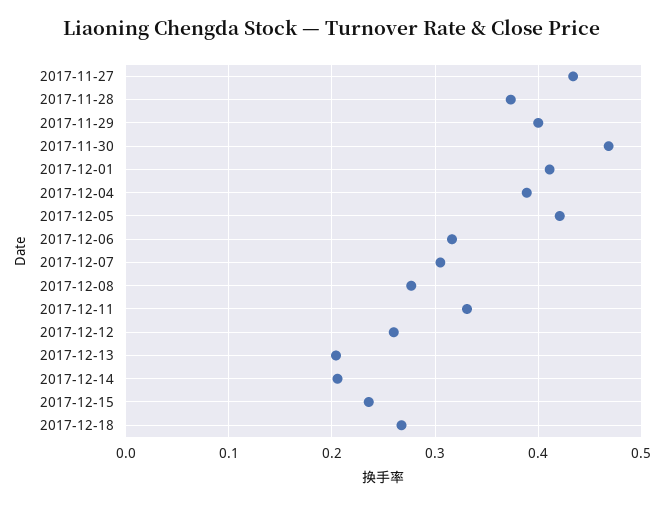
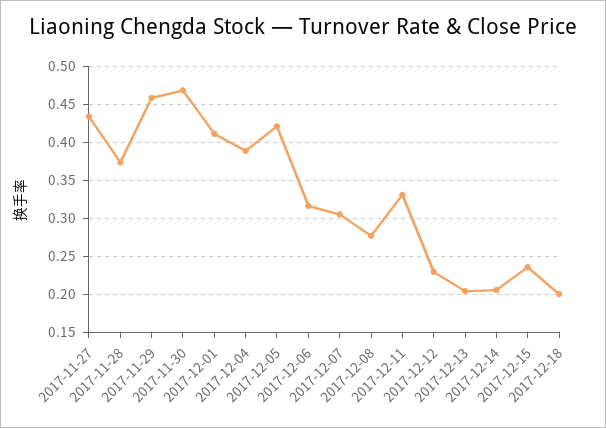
2017-11-29: 0.4 -> 0.46
2017-12-12: 0.26 -> 0.23
2017-12-18: 0.27 -> 0.2

